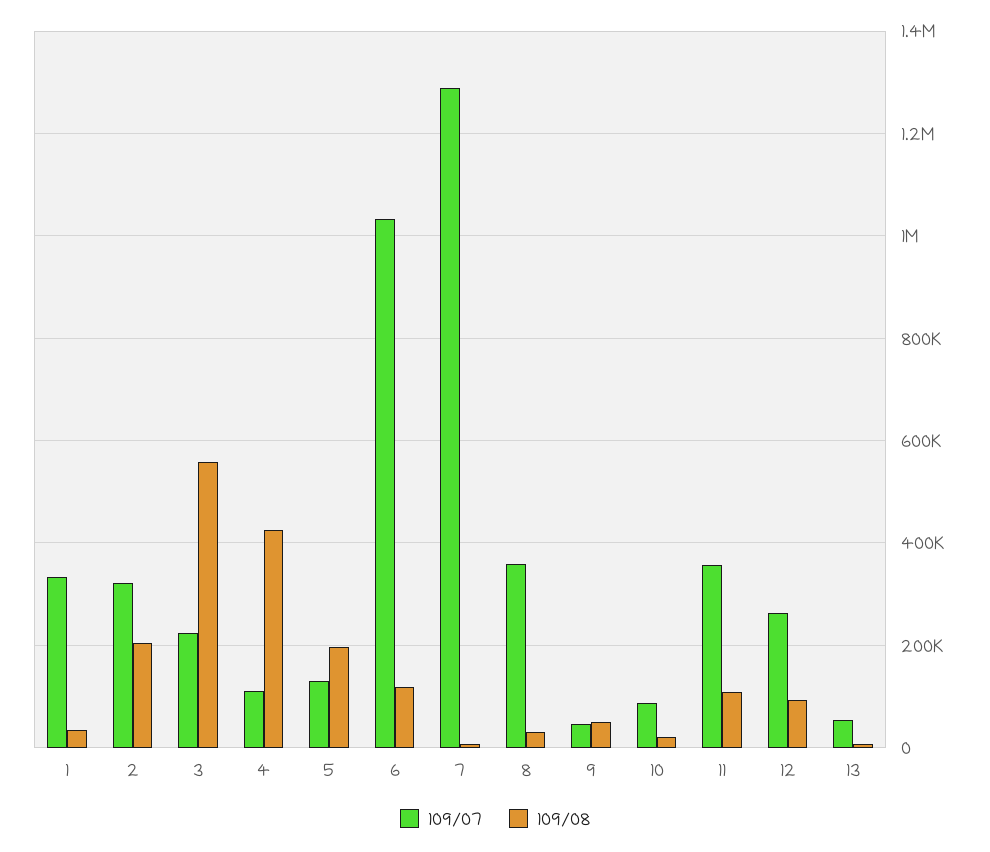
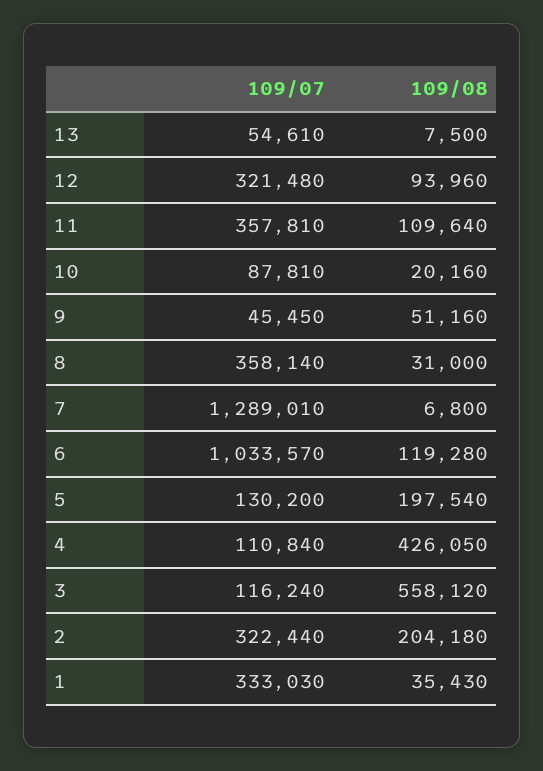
109/07, 3: 220000 -> 116240
109/07, 12: 260000 -> 321480

